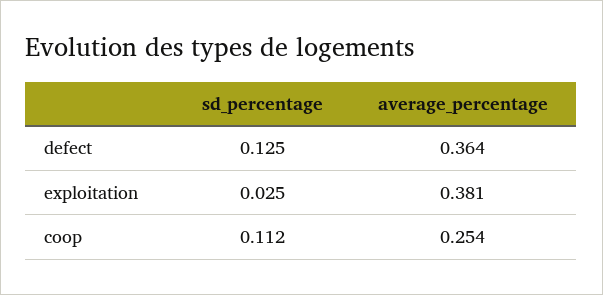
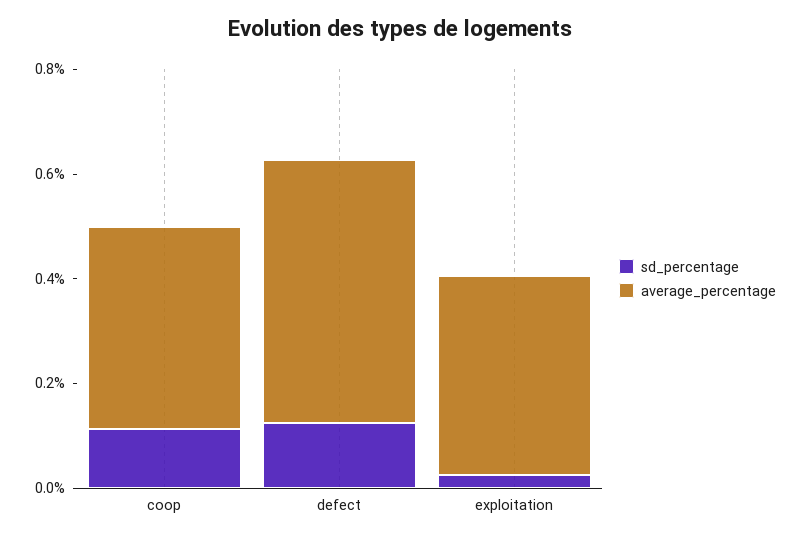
average_percentage, defect: 0.364 -> 0.5
average_percentage, coop: 0.254 -> 0.4

